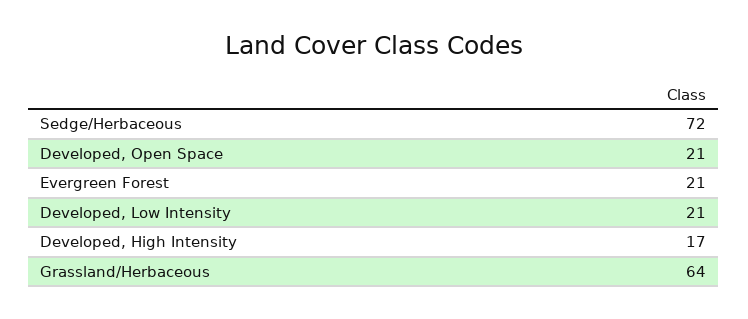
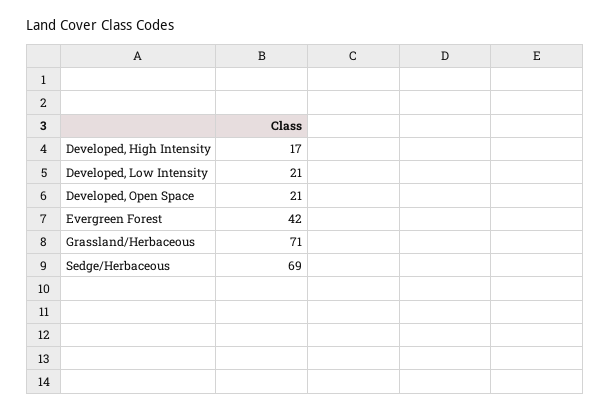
Sedge/Herbaceous: 72 -> 69
Evergreen Forest: 21 -> 42
Grassland/Herbaceous: 64 -> 71

